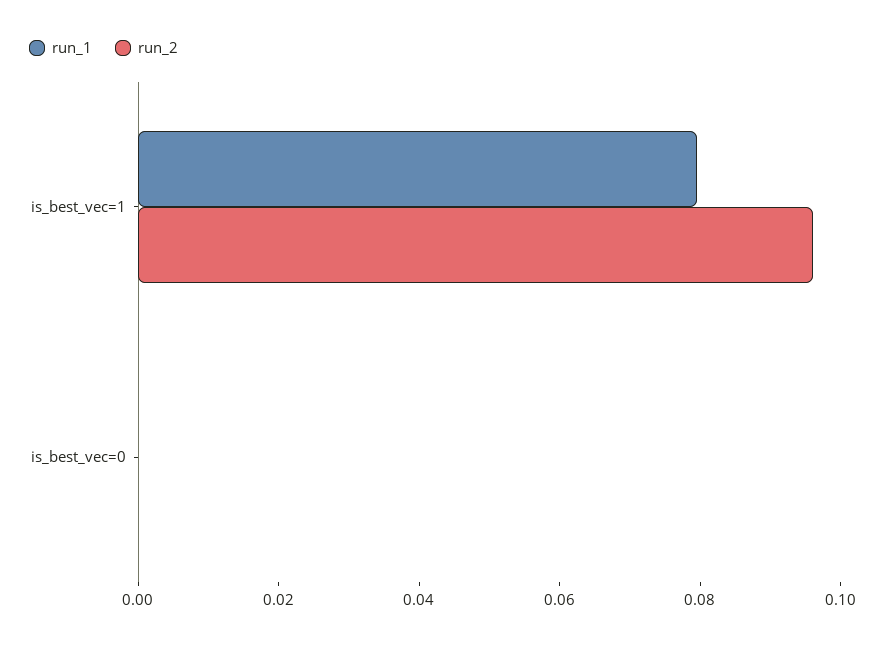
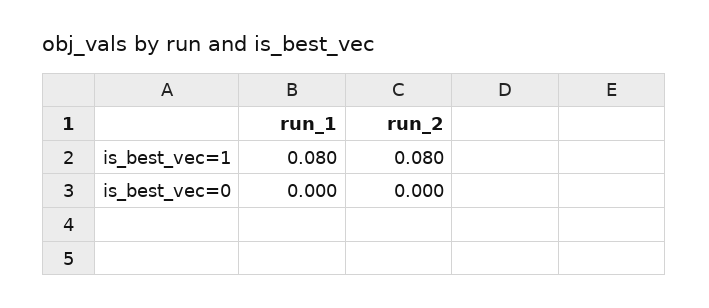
run_2, is_best_vec=1: 0.095 -> 0.08

